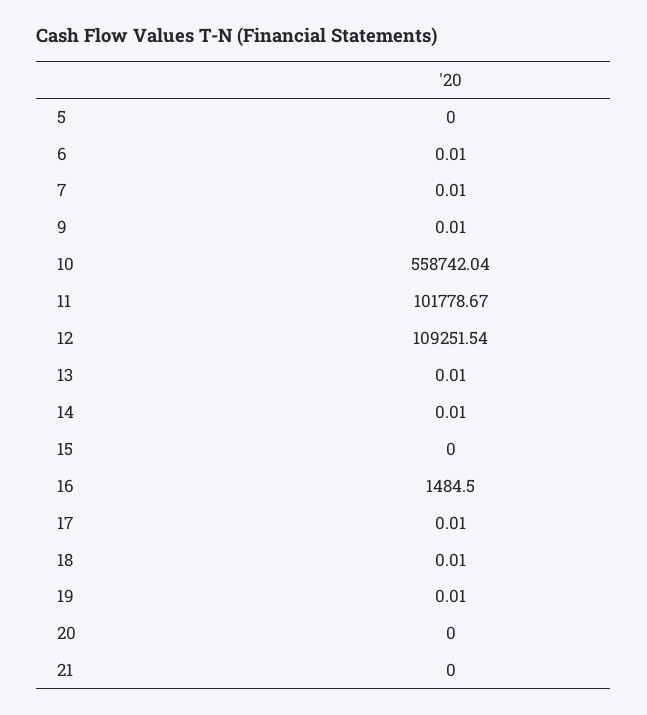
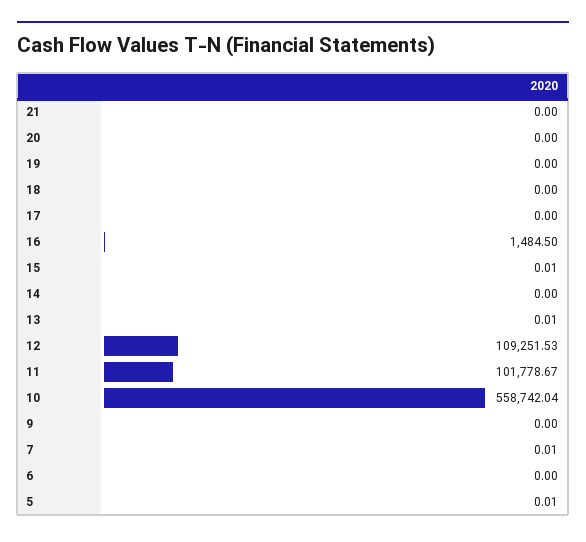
5: 0 -> 0.01
6: 0.01 -> 0
9: 0.01 -> 0
12: 109251.54 -> 109251.53
14: 0.01 -> 0
15: 0 -> 0.01
17: 0.01 -> 0
18: 0.01 -> 0
19: 0.01 -> 0

